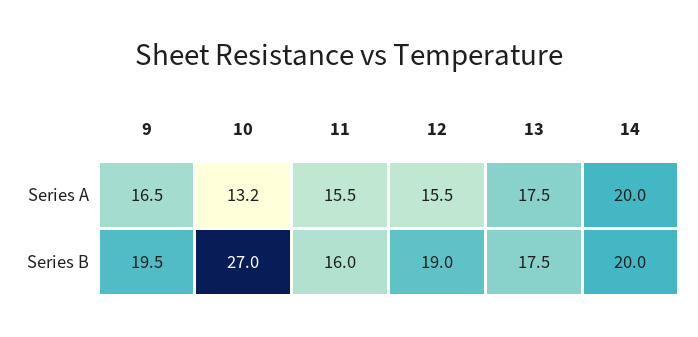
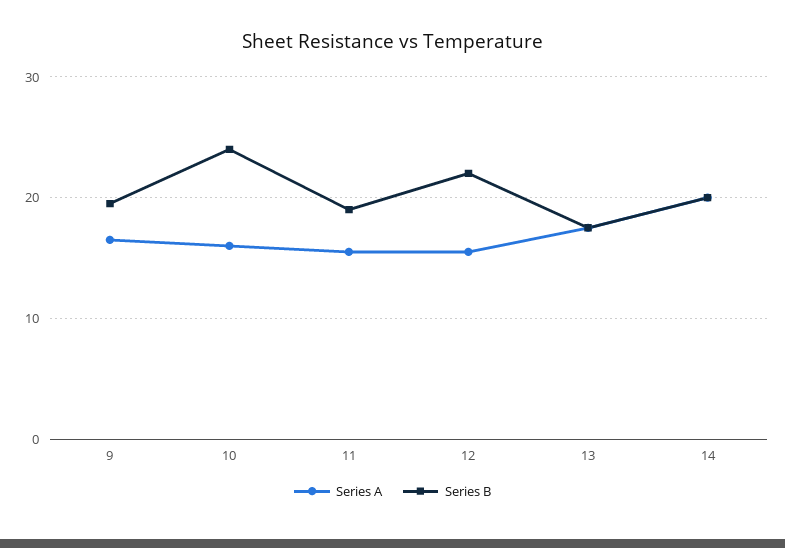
Series A, 10: 13.2 -> 16
Series B, 10: 27 -> 24
Series B, 11: 16 -> 19
Series B, 12: 19 -> 22

